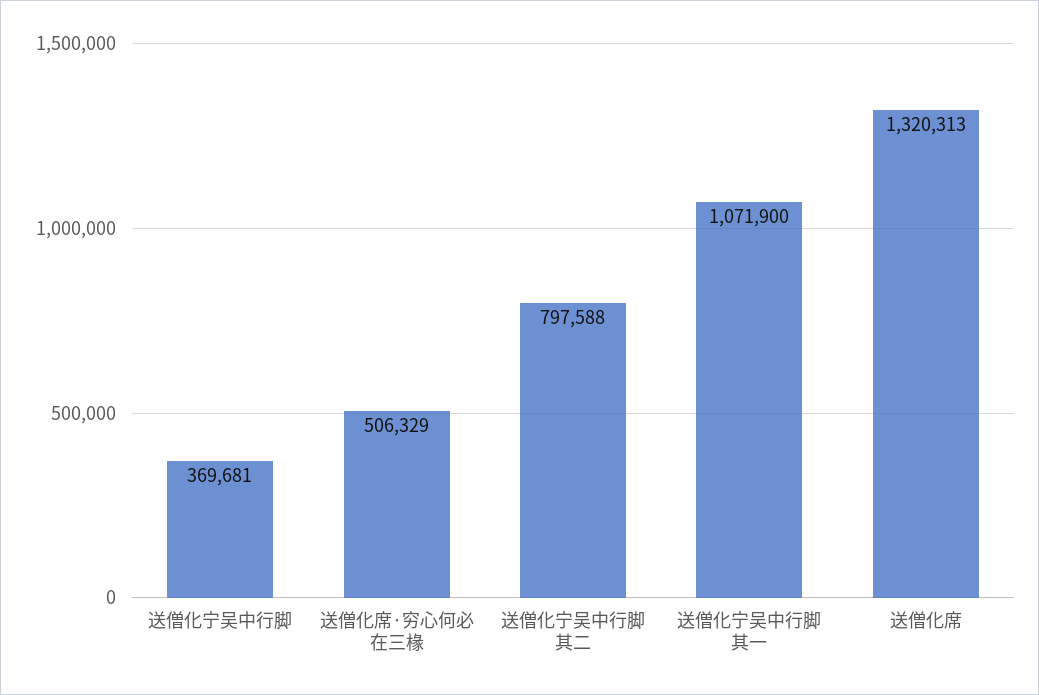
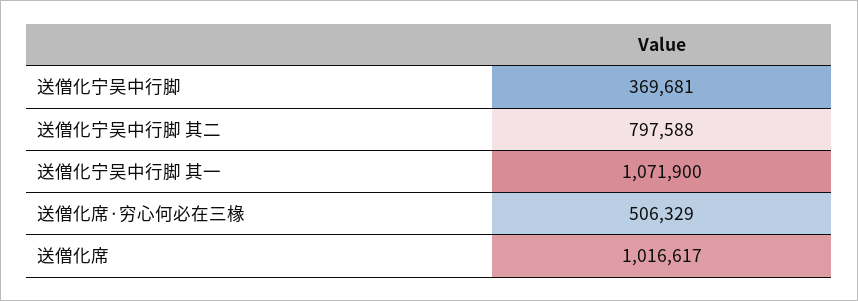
送僧化席: 1320313 -> 1016617

